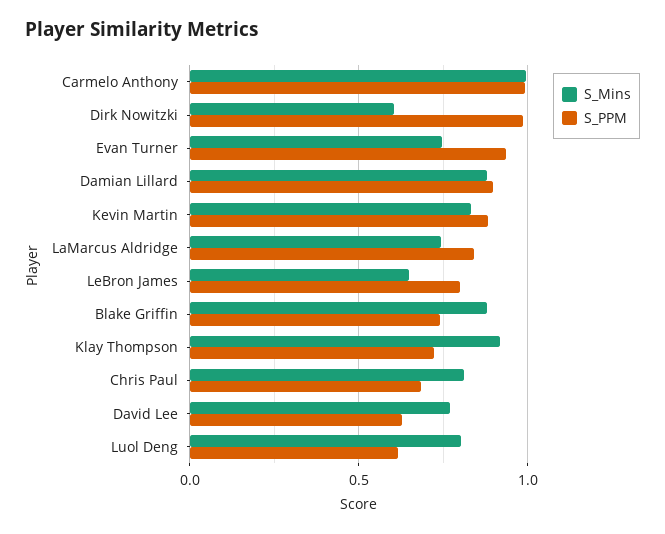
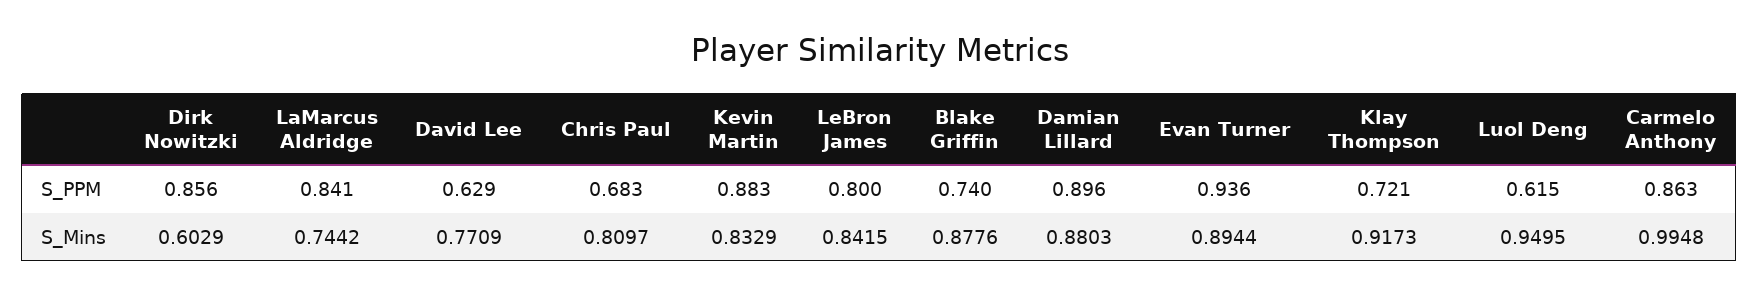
S_PPM, Carmelo Anthony: 1 -> 0.863
S_PPM, Dirk Nowitzki: 1 -> 0.856
S_Mins, Evan Turner: 0.75 -> 0.8944
S_Mins, LeBron James: 0.65 -> 0.8415
S_Mins, Luol Deng: 0.8 -> 0.9495

